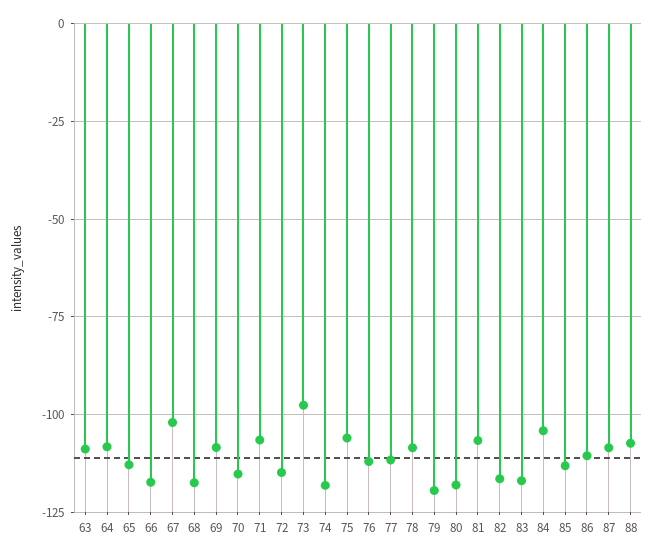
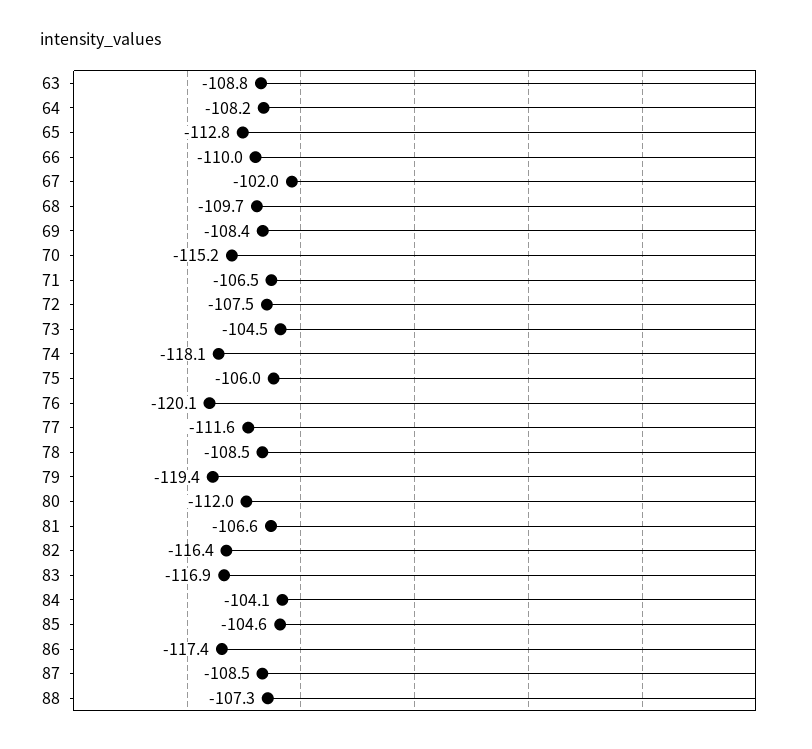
66: -117.5 -> -110
68: -117.5 -> -109.7
72: -115 -> -107.5
73: -97.5 -> -104.5
76: -112.5 -> -120.1
80: -117.5 -> -112
85: -112.5 -> -104.6
86: -110 -> -117.4

